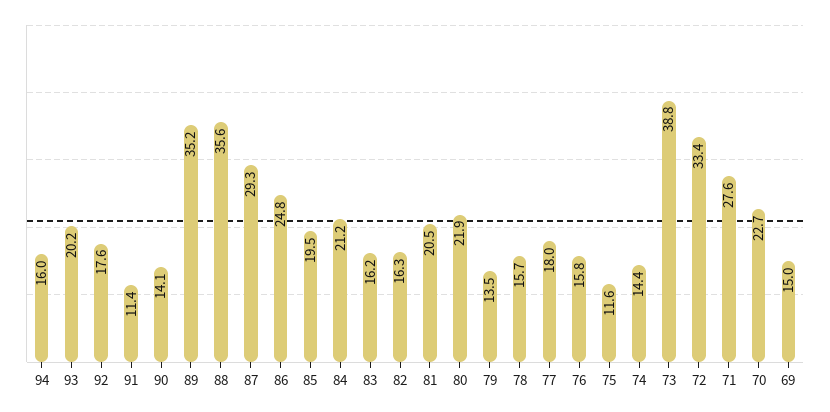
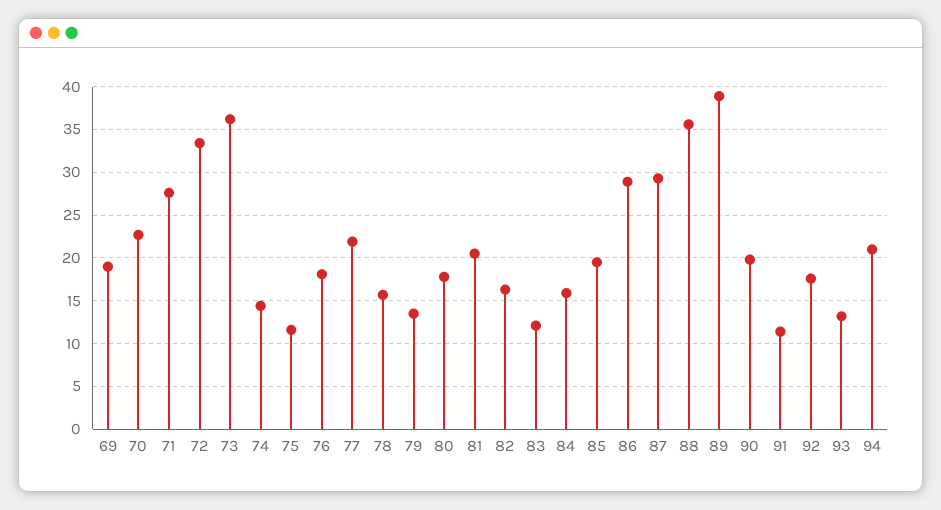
94: 16 -> 21
93: 20.2 -> 13
90: 14.1 -> 20
89: 35.2 -> 39
86: 24.8 -> 29
84: 21.2 -> 16
83: 16.2 -> 12
80: 21.9 -> 18
77: 18 -> 22
76: 15.8 -> 18
73: 38.8 -> 36
69: 15 -> 19

